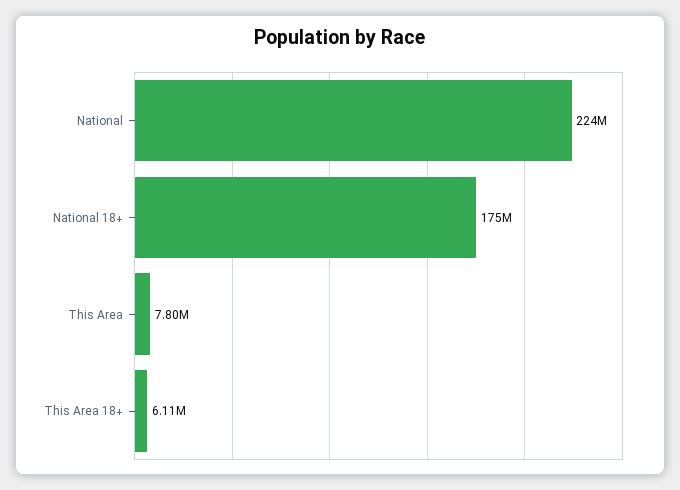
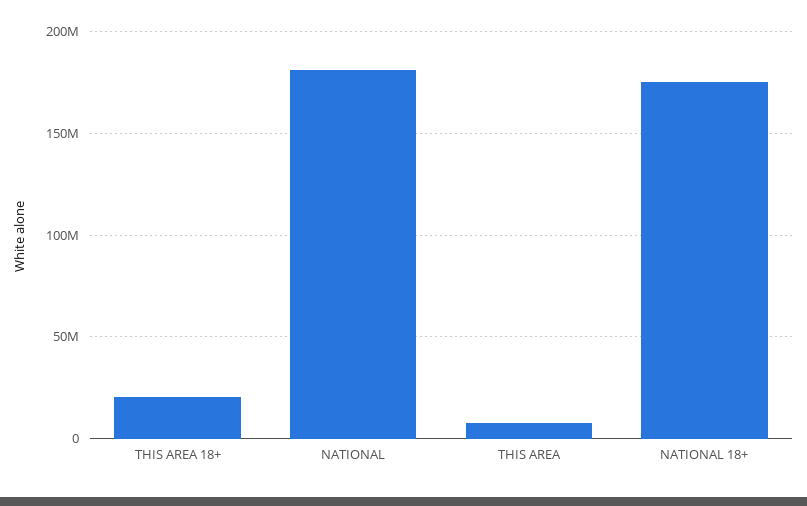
National: 224000000 -> 180000000
This Area 18+: 6110000 -> 20000000

